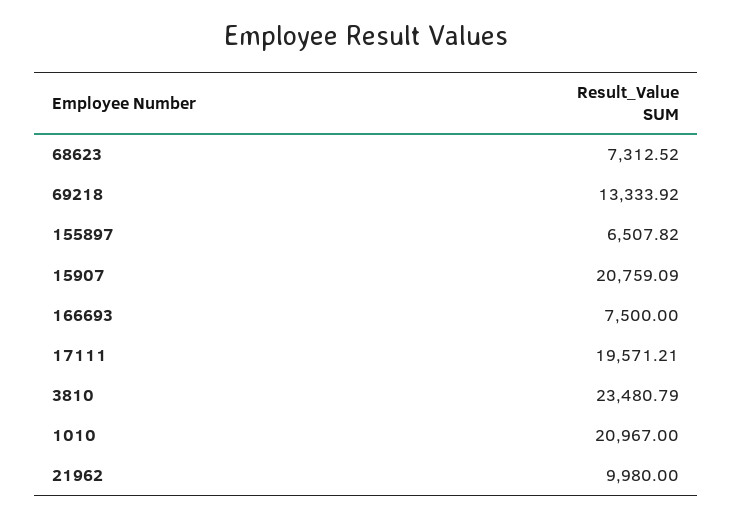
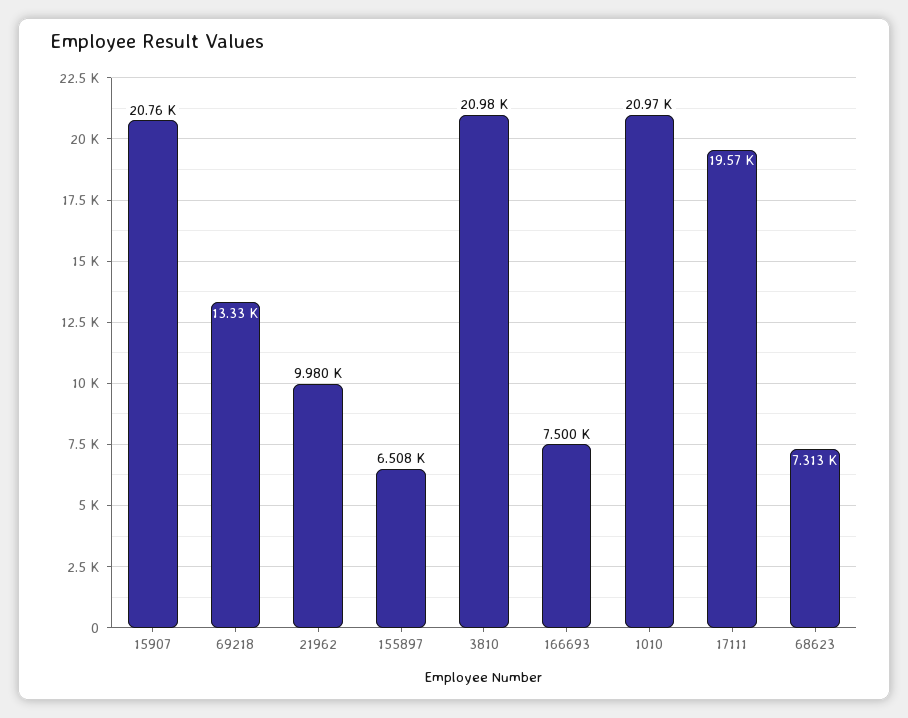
3810: 23480.79 -> 20980

